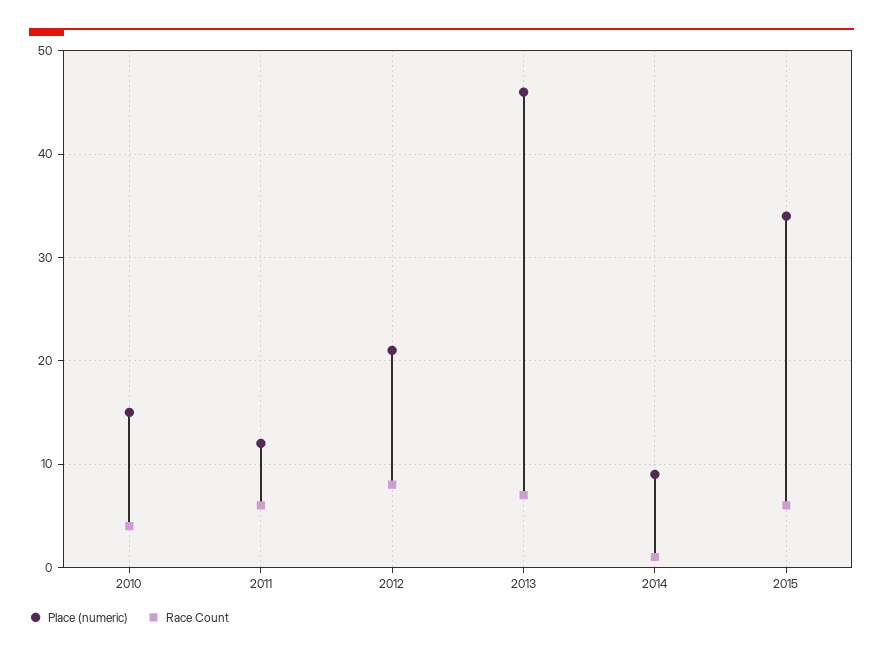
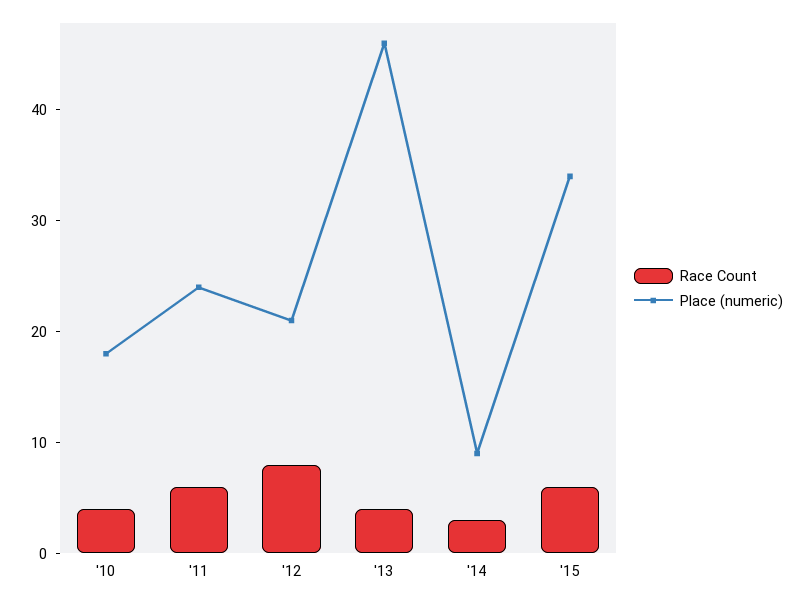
Place (numeric), 2010: 15 -> 18
Place (numeric), 2011: 12 -> 24
Race Count, 2013: 7 -> 4
Race Count, 2014: 1 -> 3

